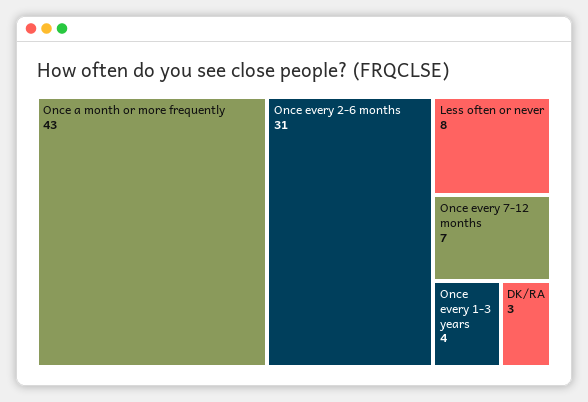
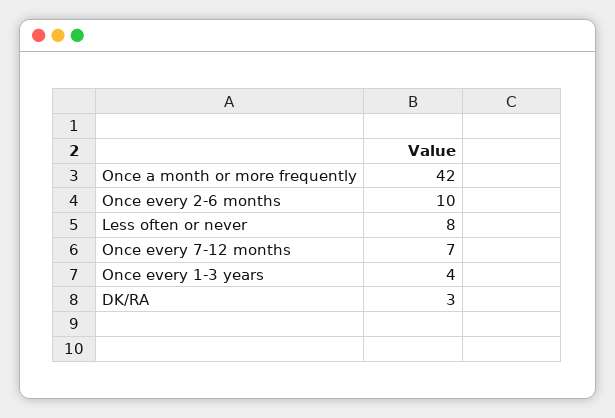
Once a month or more frequently: 43 -> 42
Once every 2-6 months: 31 -> 10

